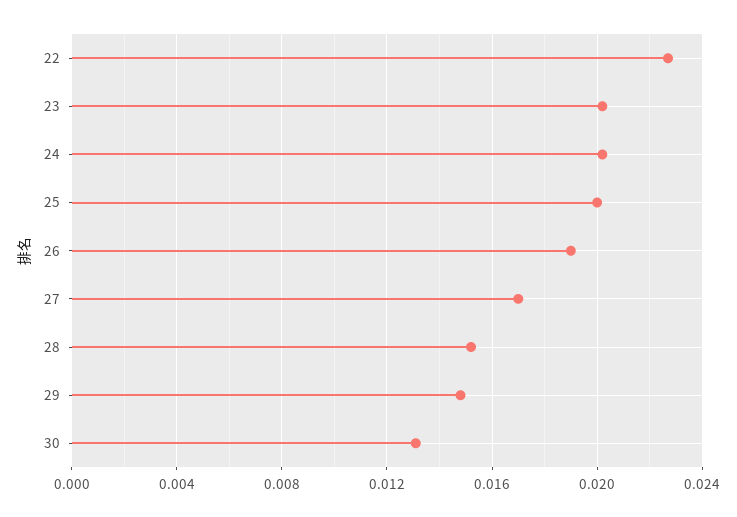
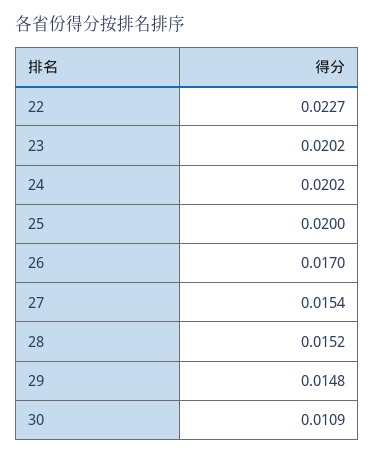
26: 0.019 -> 0.017
27: 0.017 -> 0.0154
30: 0.013 -> 0.0109

